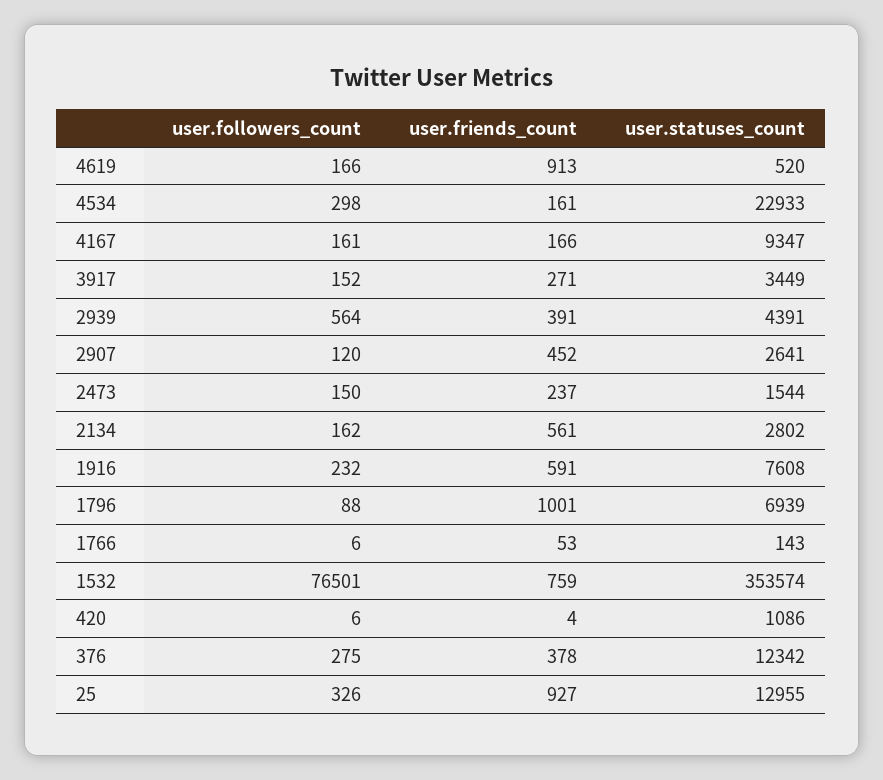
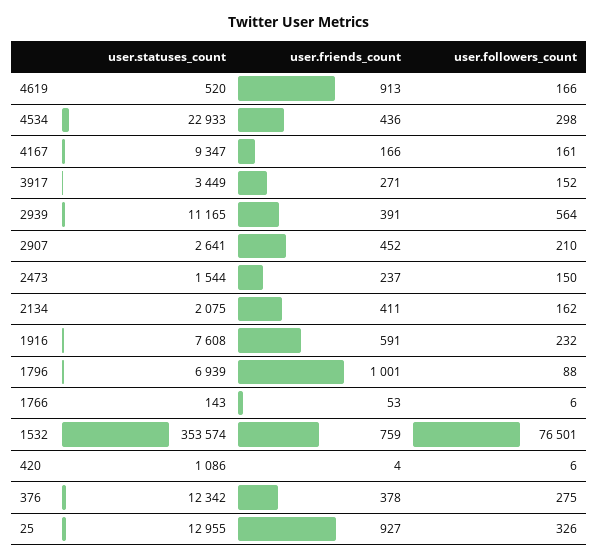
user.friends_count, 4534: 161 -> 436
user.statuses_count, 2939: 4391 -> 11165
user.followers_count, 2907: 120 -> 210
user.friends_count, 2134: 561 -> 411
user.statuses_count, 2134: 2802 -> 2075

